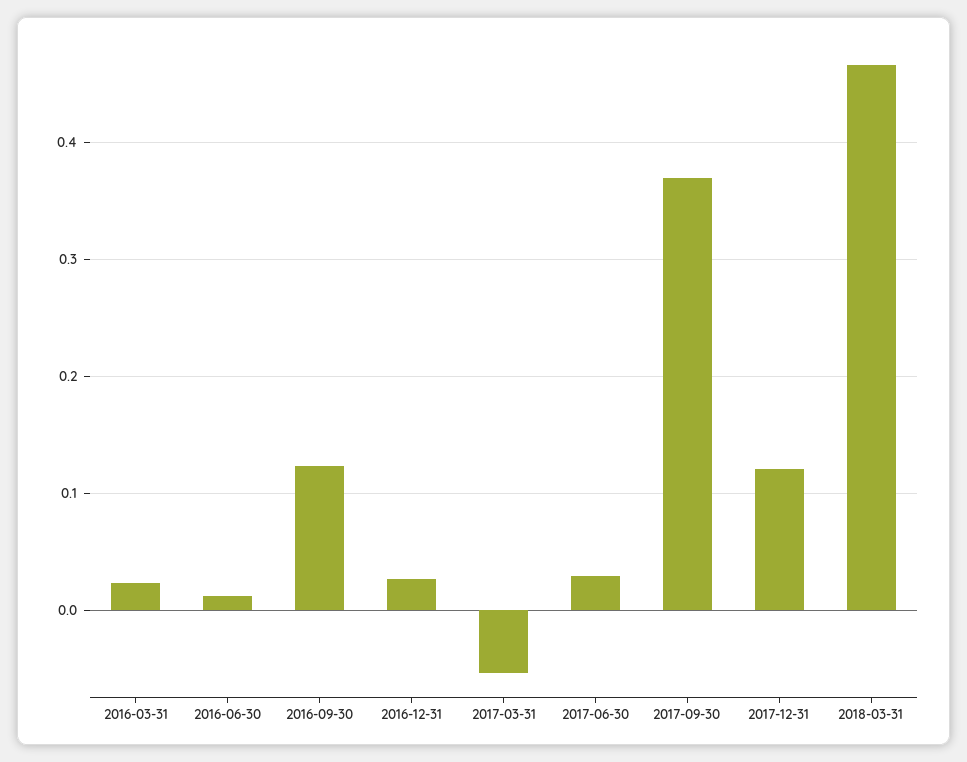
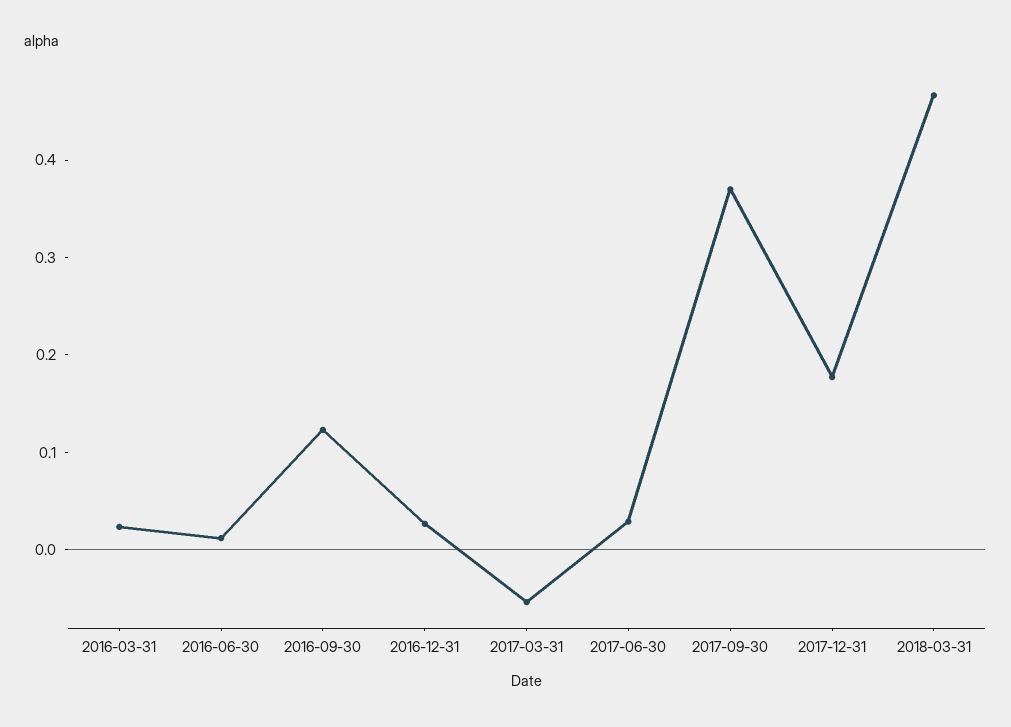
2017-12-31: 0.12 -> 0.18

